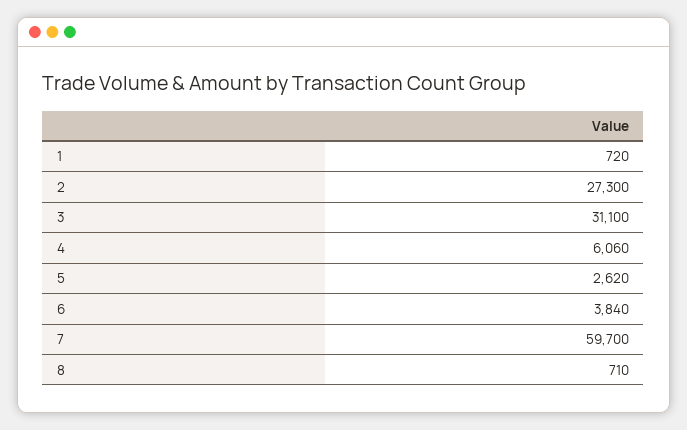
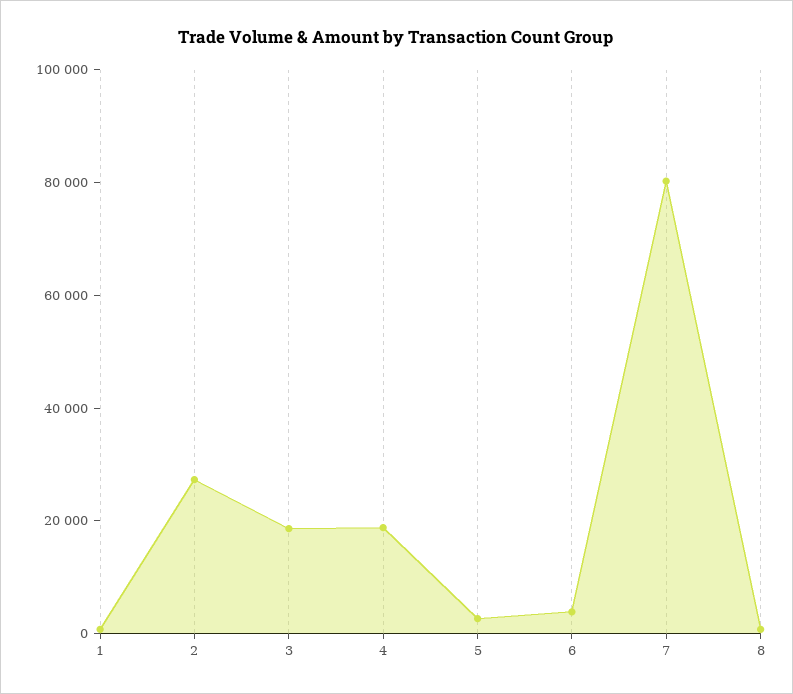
3: 31100 -> 20000
4: 6060 -> 20000
7: 59700 -> 80000

